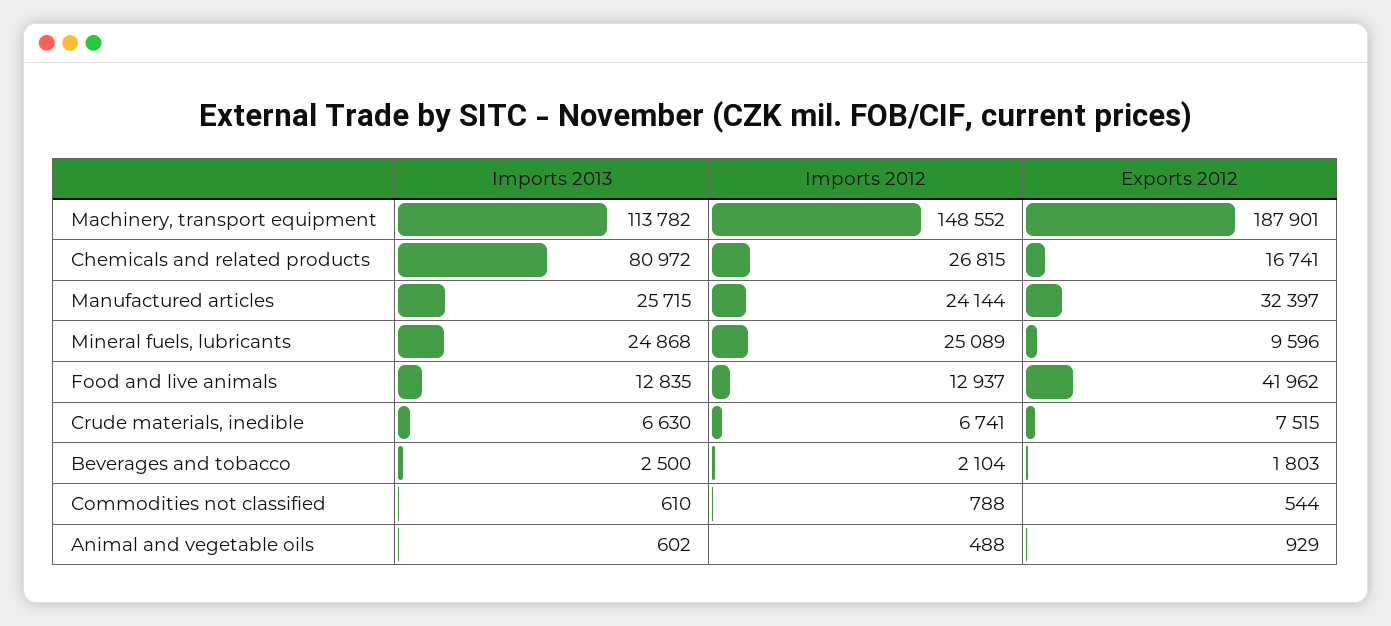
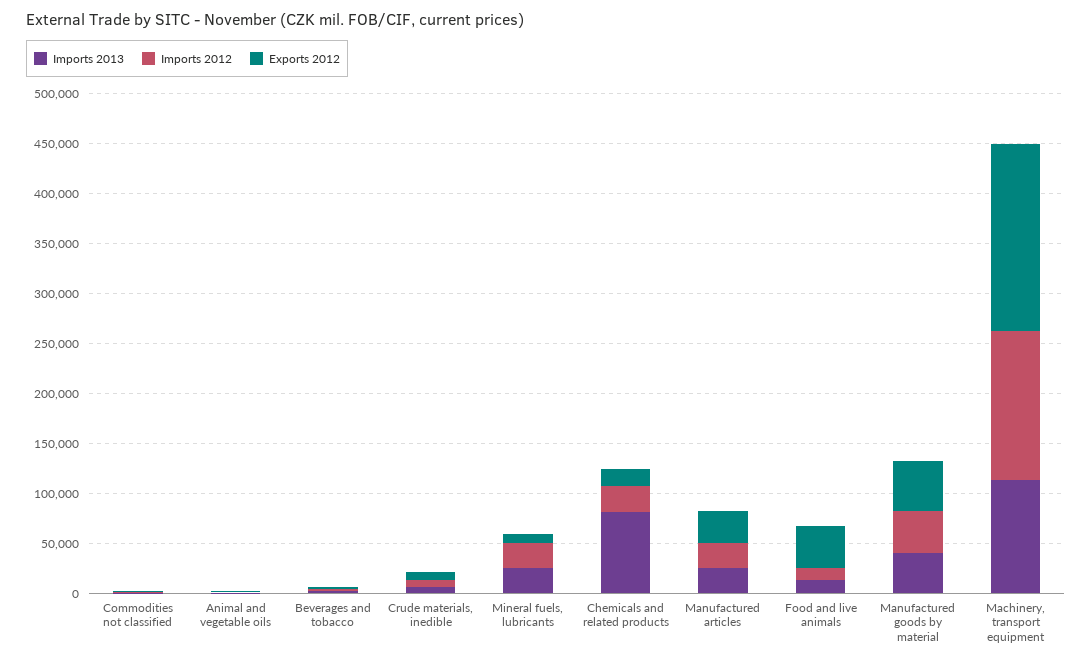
Imports 2013, Manufactured goods by material: none -> 40000
Imports 2012, Manufactured goods by material: none -> 40000
Exports 2012, Manufactured goods by material: none -> 50000

